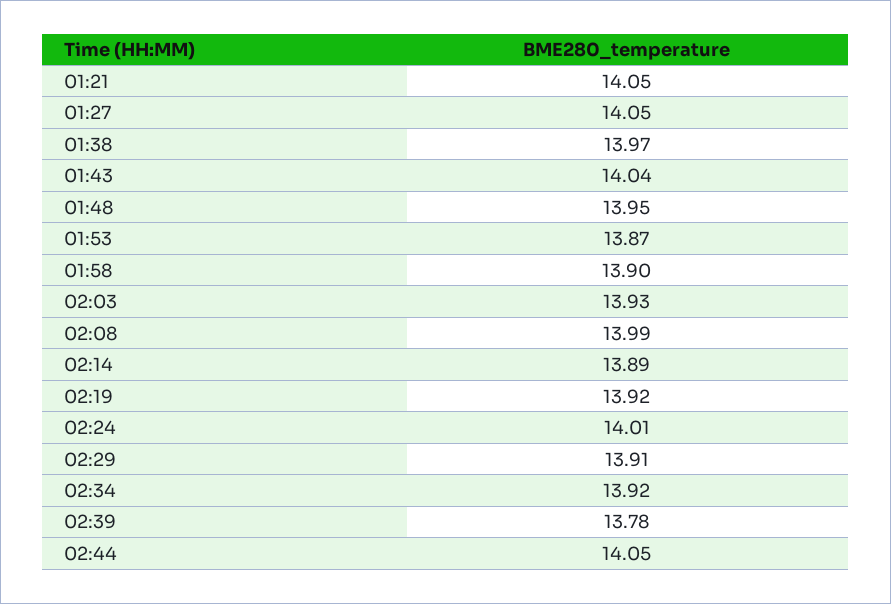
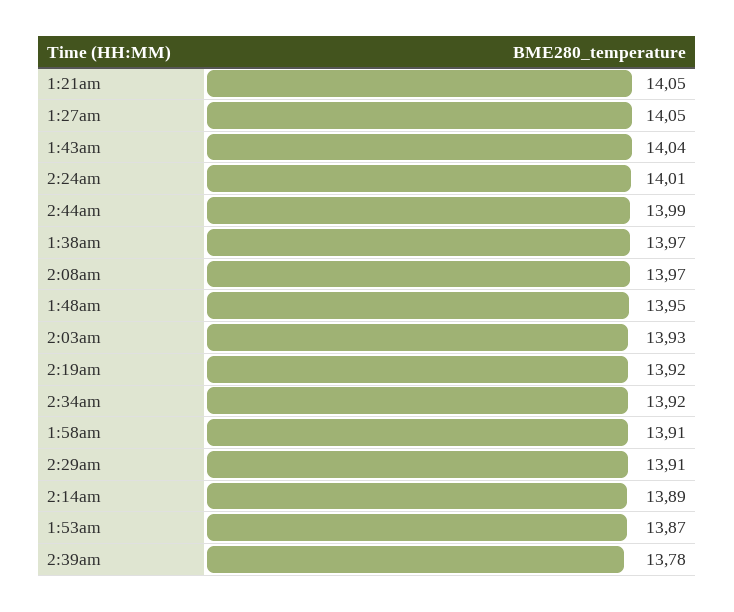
01:58: 13.9 -> 13.91
02:08: 13.99 -> 13.97
02:44: 14.05 -> 13.99

